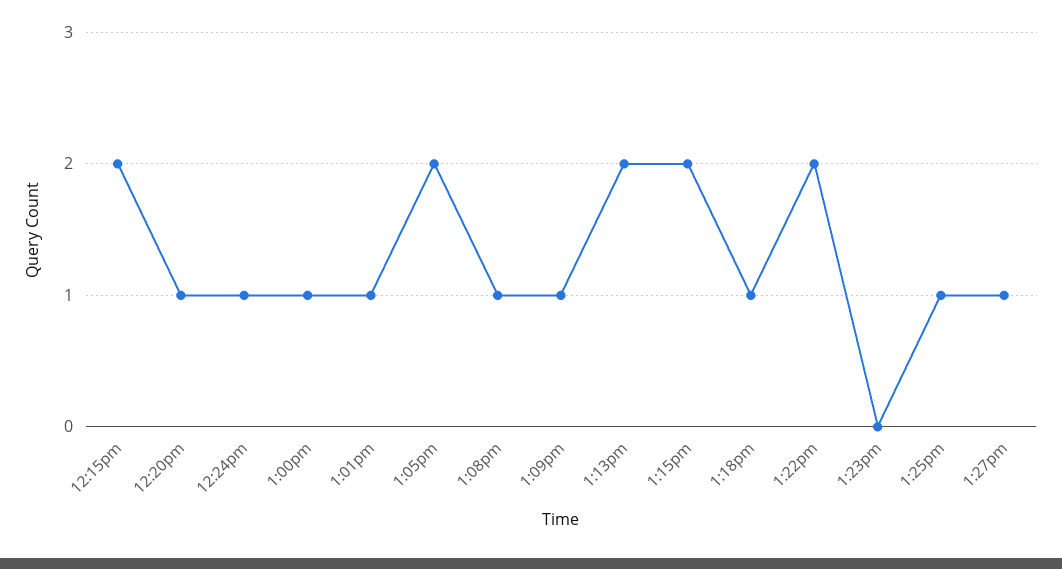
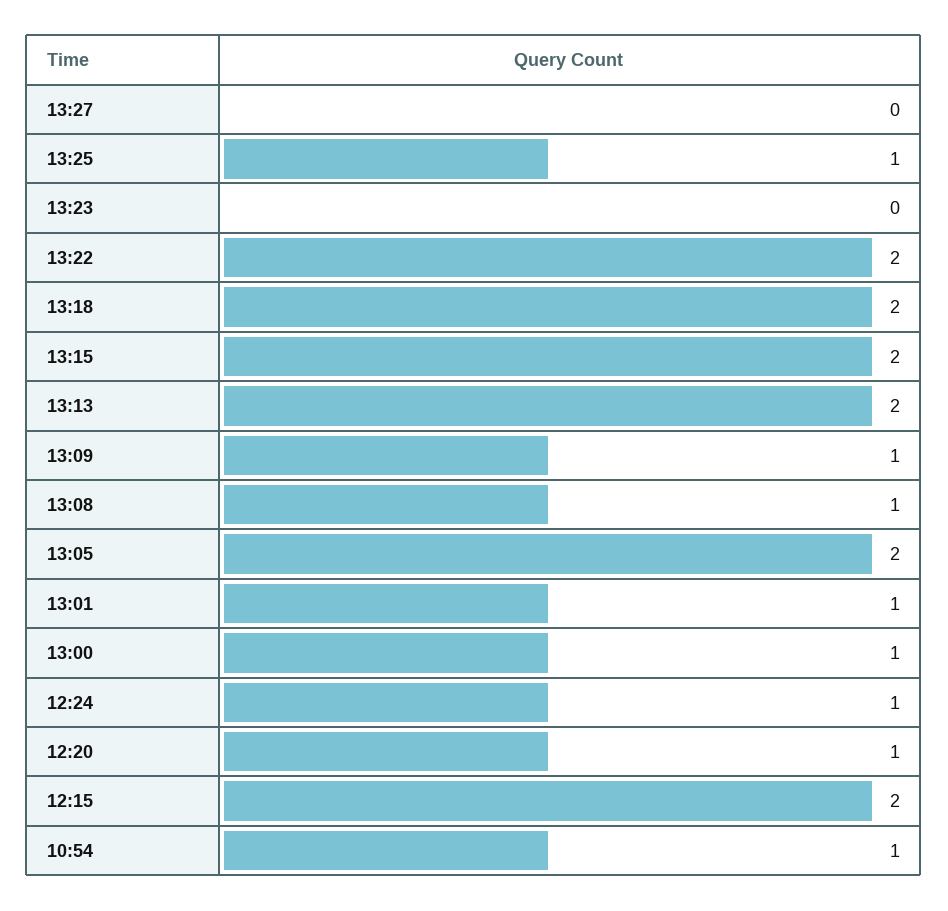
1:18pm: 1 -> 2
1:27pm: 1 -> 0
10:54: none -> 1

